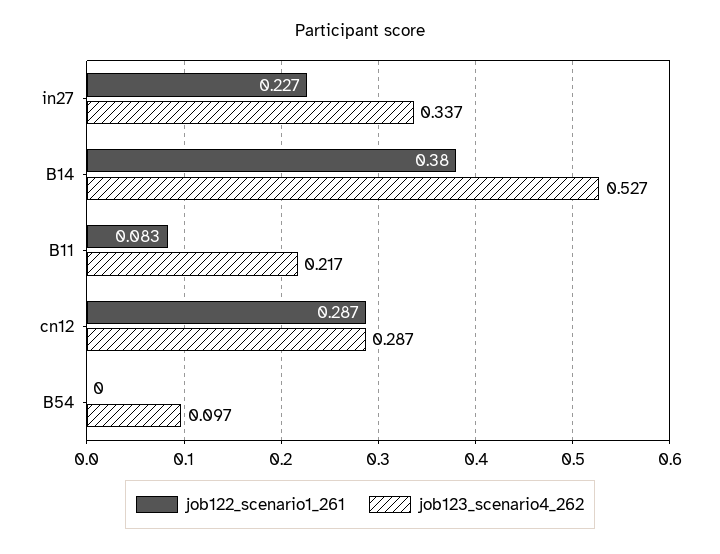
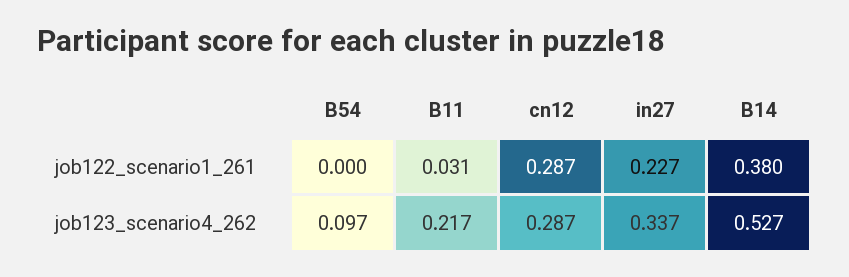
job122_scenario1_261, B11: 0.083 -> 0.031

